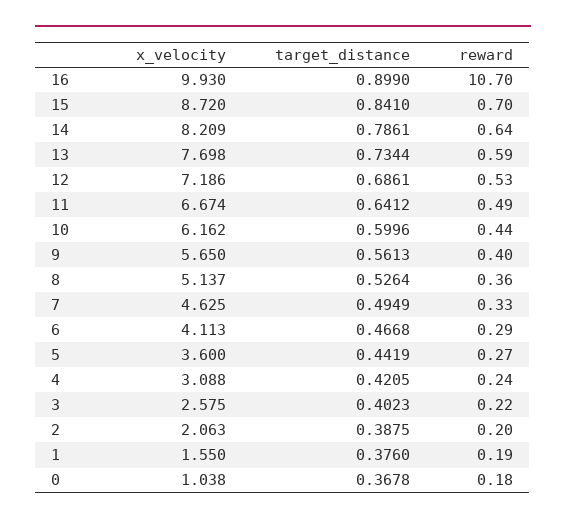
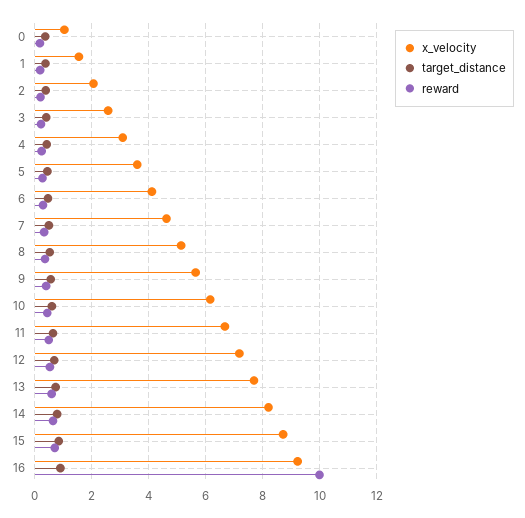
x_velocity, 16: 9.93 -> 9.25
reward, 16: 10.7 -> 10

